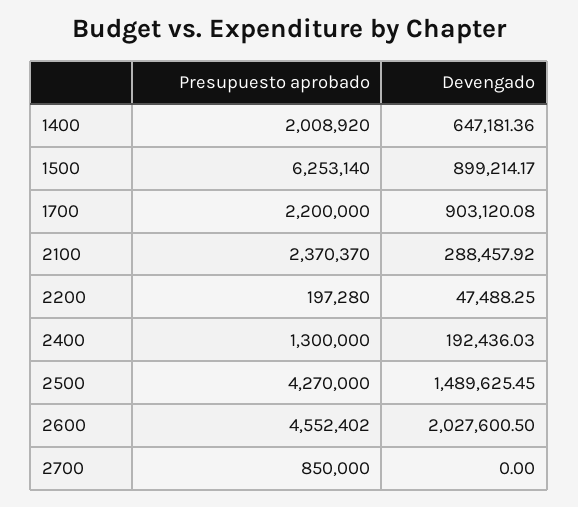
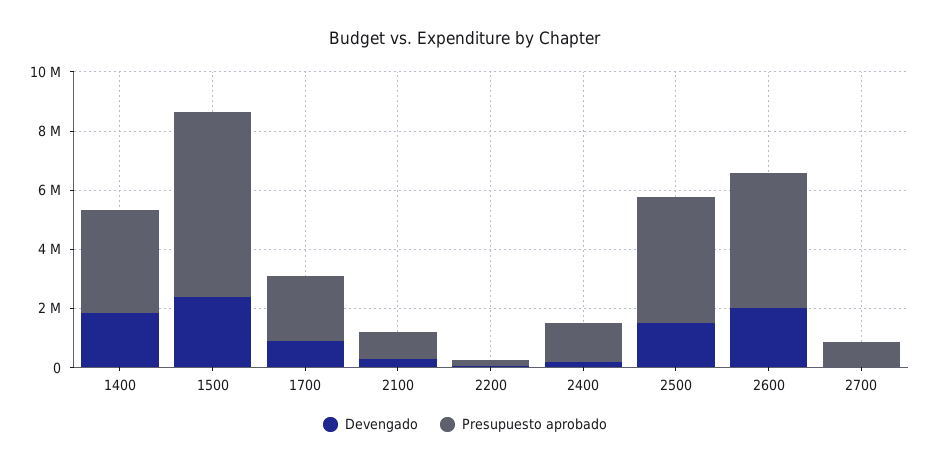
Presupuesto aprobado, 1400: 2008920 -> 3500000
Devengado, 1400: 647181.36 -> 2000000
Devengado, 1500: 899214.17 -> 2500000
Presupuesto aprobado, 2100: 2370370 -> 1000000

